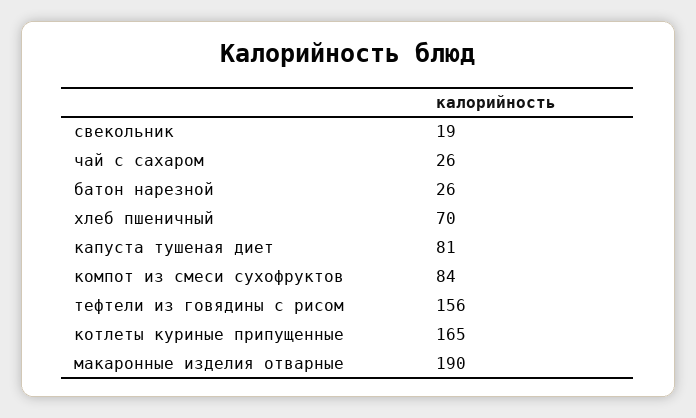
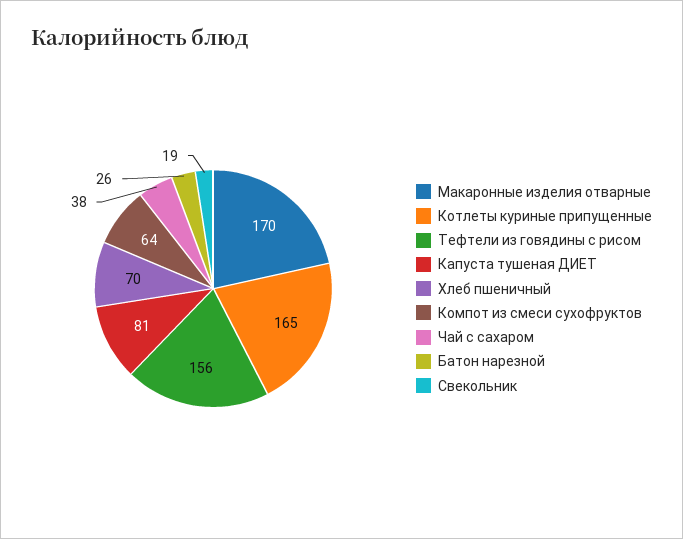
чай с сахаром: 26 -> 38
компот из смеси сухофруктов: 84 -> 64
макаронные изделия отварные: 190 -> 170

